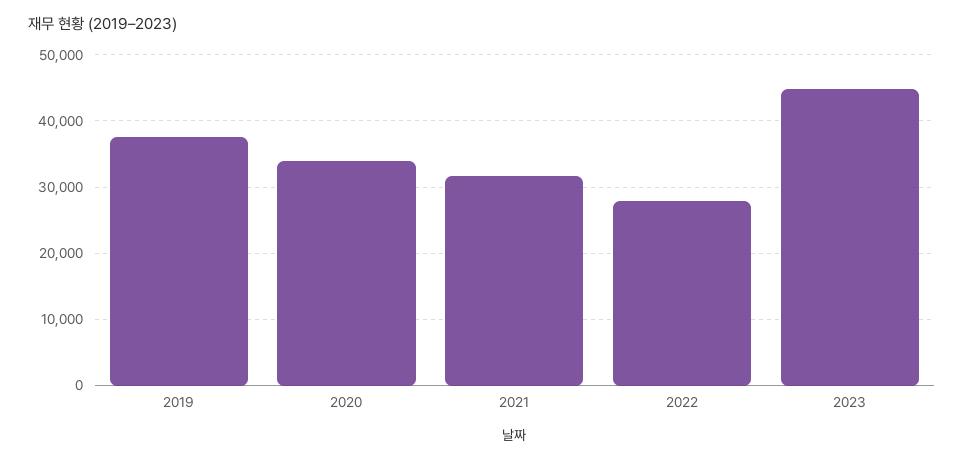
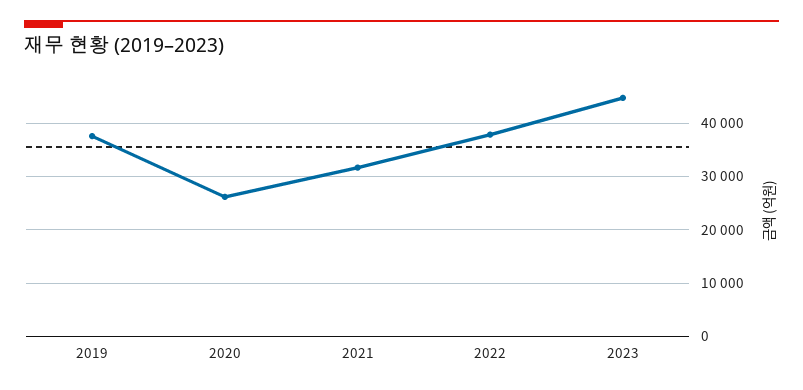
2020: 34000 -> 26000
2022: 28000 -> 38000

